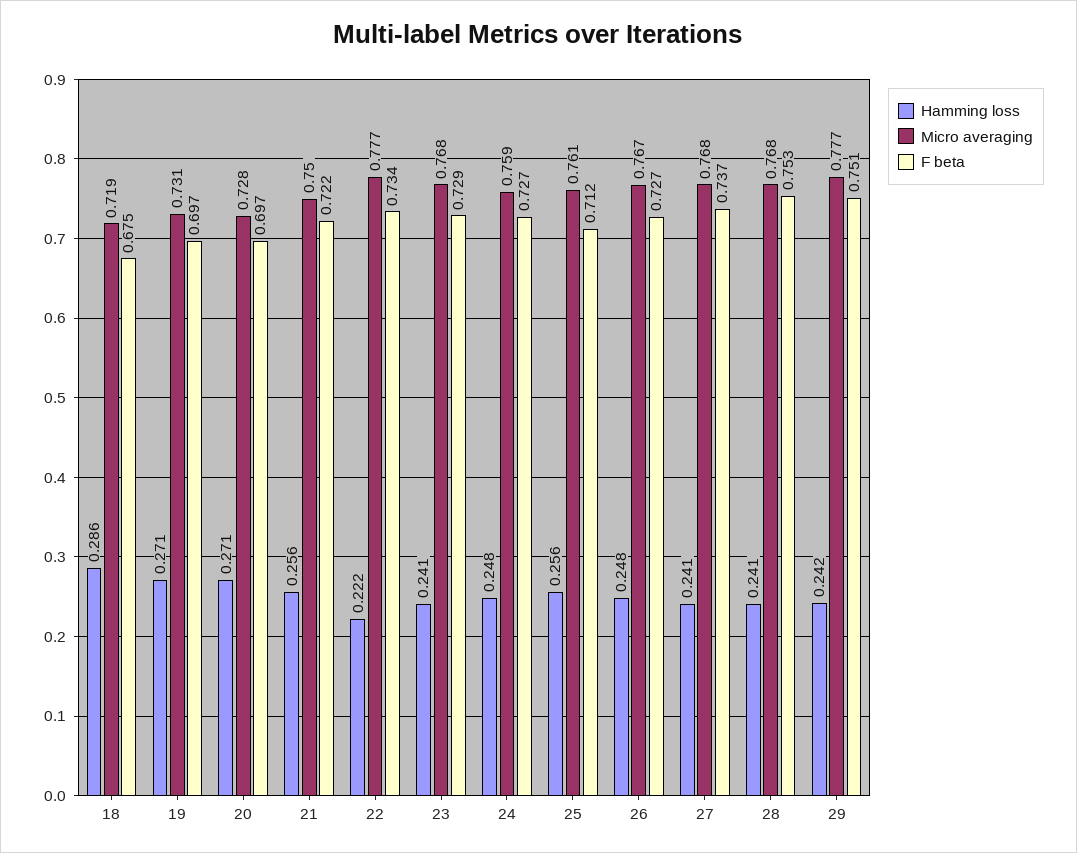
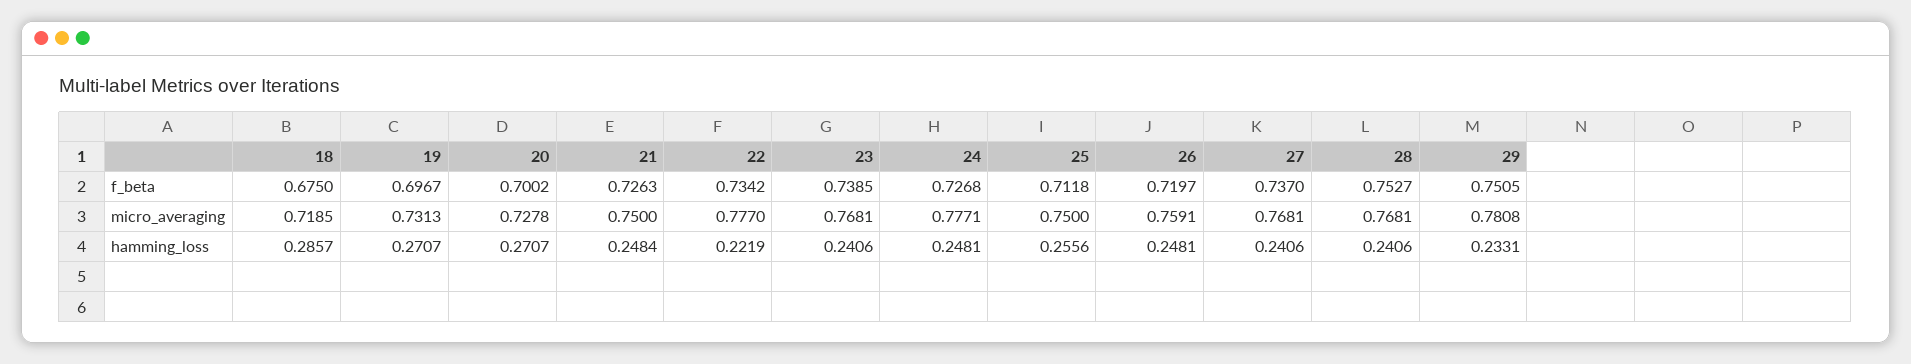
F beta, 20: 0.697 -> 0.7002
Hamming loss, 21: 0.256 -> 0.2484
F beta, 21: 0.722 -> 0.7263
F beta, 23: 0.729 -> 0.7385
Micro averaging, 24: 0.759 -> 0.7771
Micro averaging, 25: 0.761 -> 0.75
Micro averaging, 26: 0.767 -> 0.7591
F beta, 26: 0.727 -> 0.7197
Hamming loss, 29: 0.242 -> 0.2331
Micro averaging, 29: 0.777 -> 0.7808

